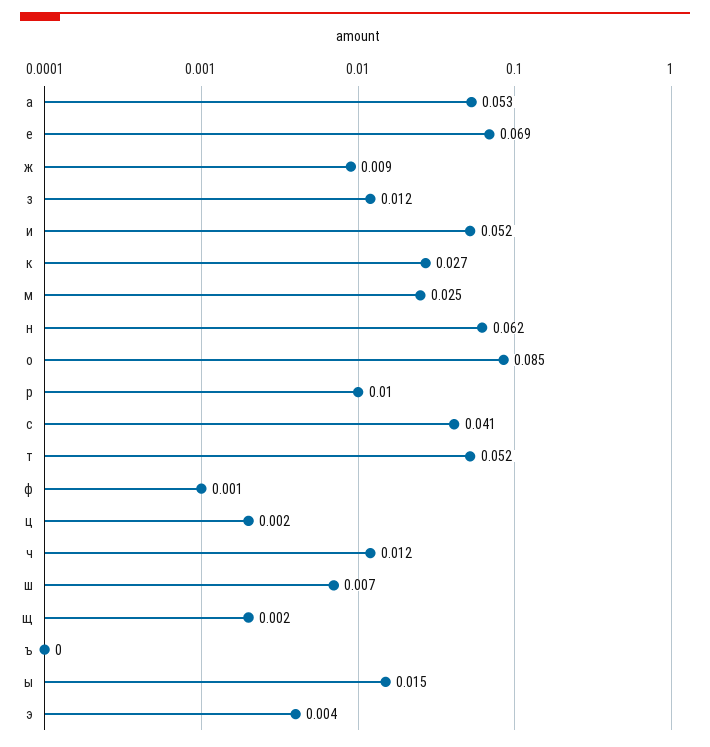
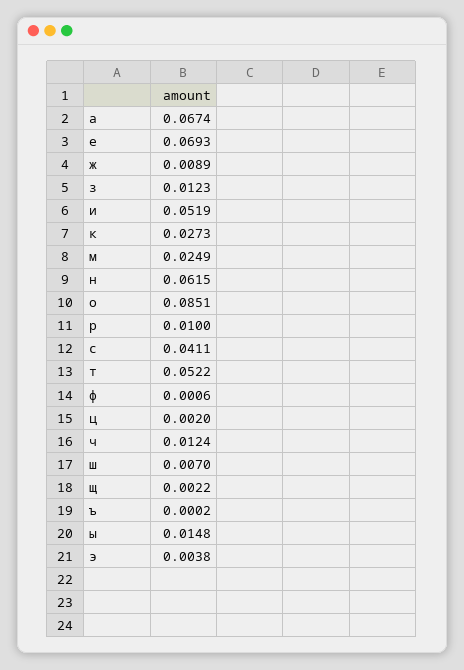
а: 0.053 -> 0.0674

